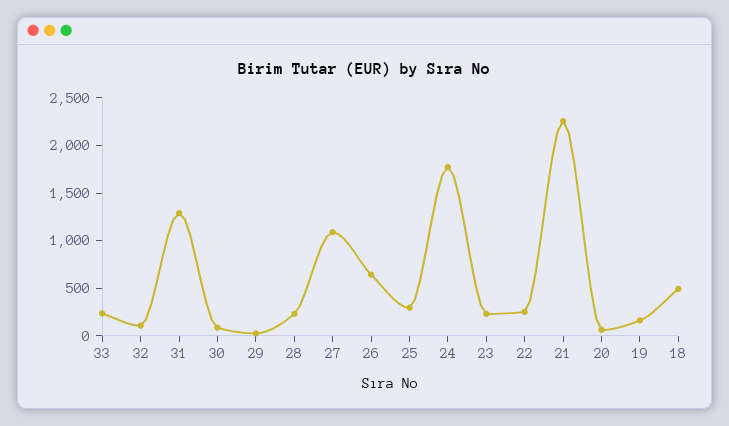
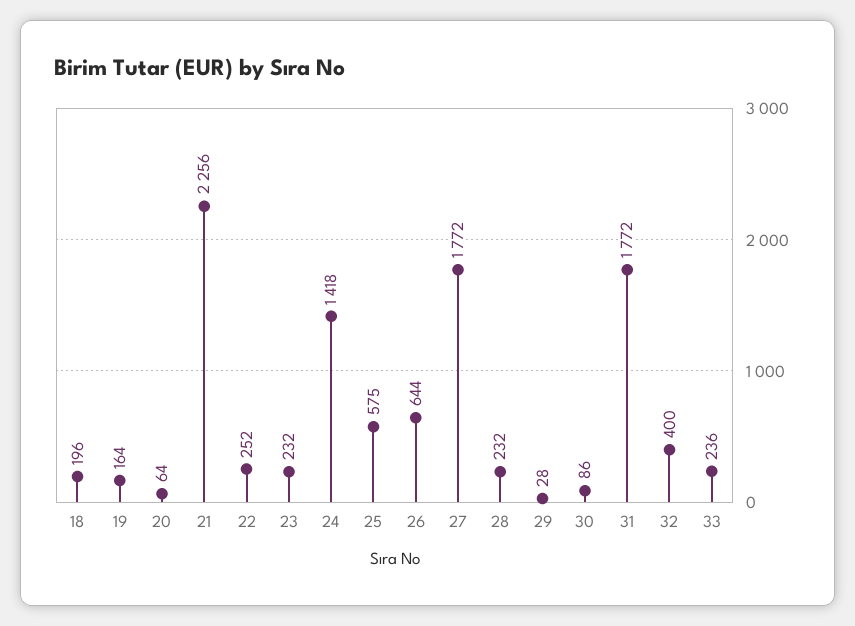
32: 100 -> 400
31: 1300 -> 1772
27: 1100 -> 1772
25: 300 -> 575
24: 1800 -> 1418
18: 500 -> 196

